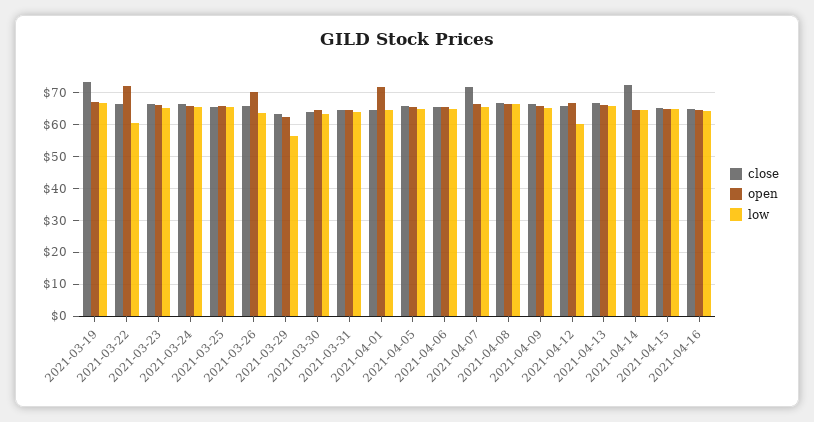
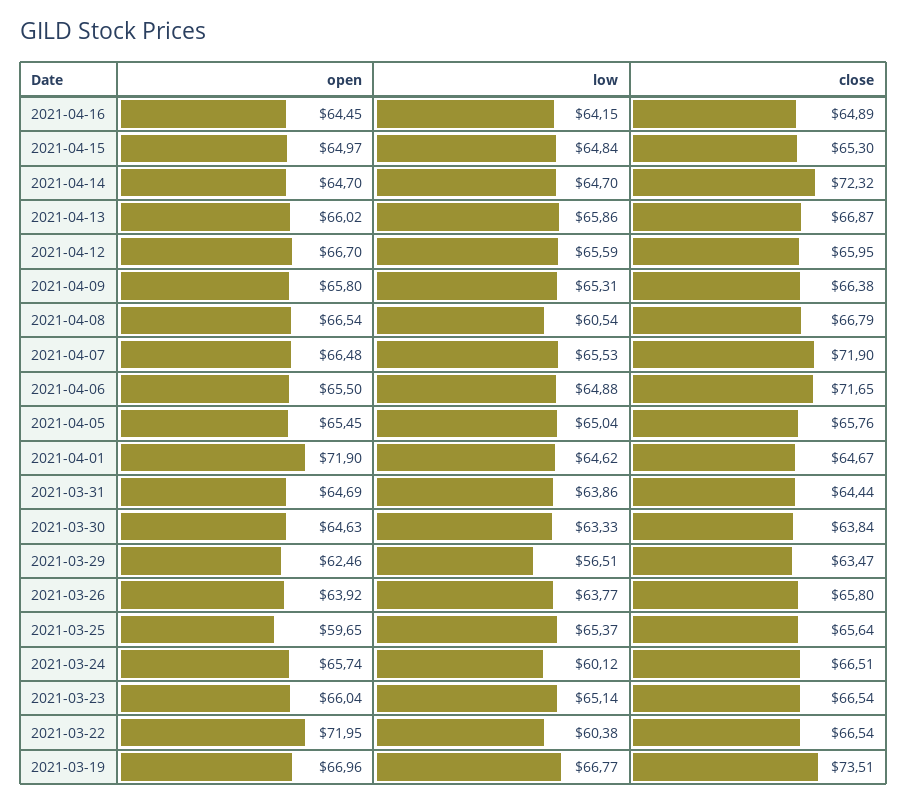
low, 2021-03-24: 66 -> 60.12
open, 2021-03-25: 66 -> 59.65
open, 2021-03-26: 70 -> 63.92
close, 2021-04-06: 66 -> 71.65
low, 2021-04-08: 66 -> 60.54
low, 2021-04-12: 60 -> 65.59

